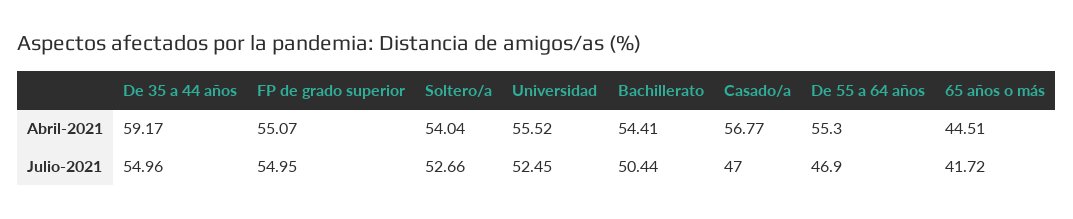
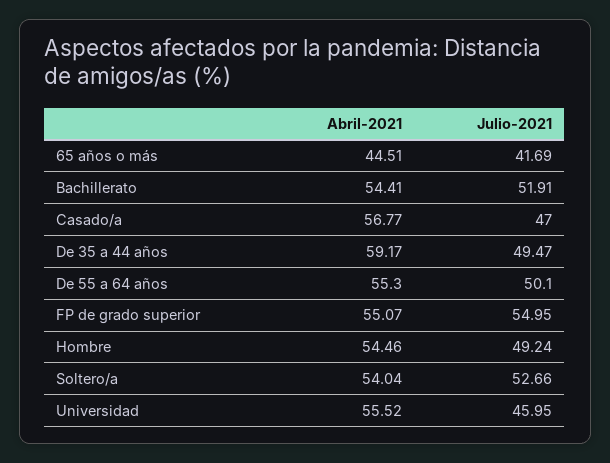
De 35 a 44 años, Julio-2021: 54.96 -> 49.47
Universidad, Julio-2021: 52.45 -> 45.95
Bachillerato, Julio-2021: 50.44 -> 51.91
De 55 a 64 años, Julio-2021: 46.9 -> 50.1
65 años o más, Julio-2021: 41.72 -> 41.69
Hombre, Abril-2021: none -> 54.46
Hombre, Julio-2021: none -> 49.24

